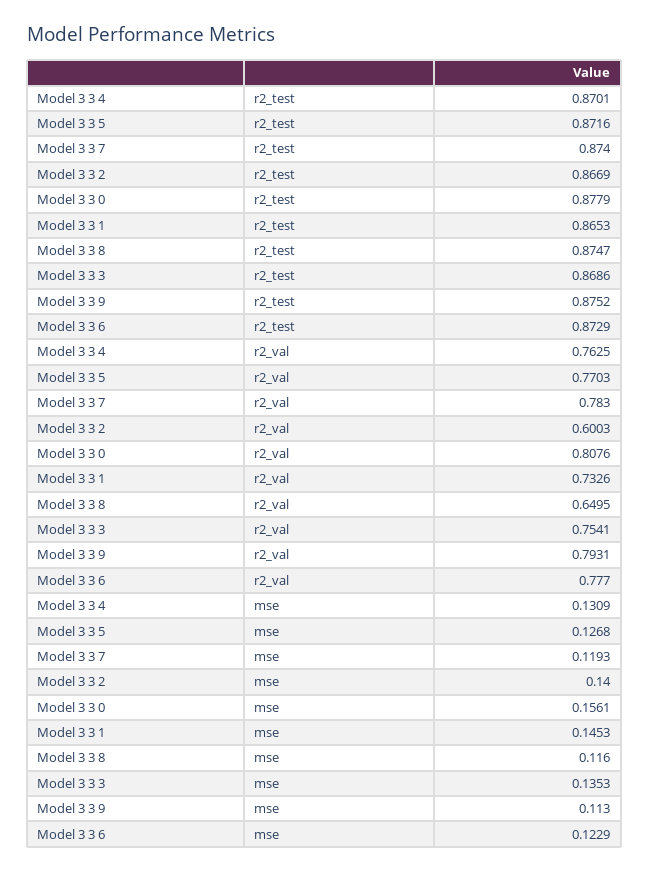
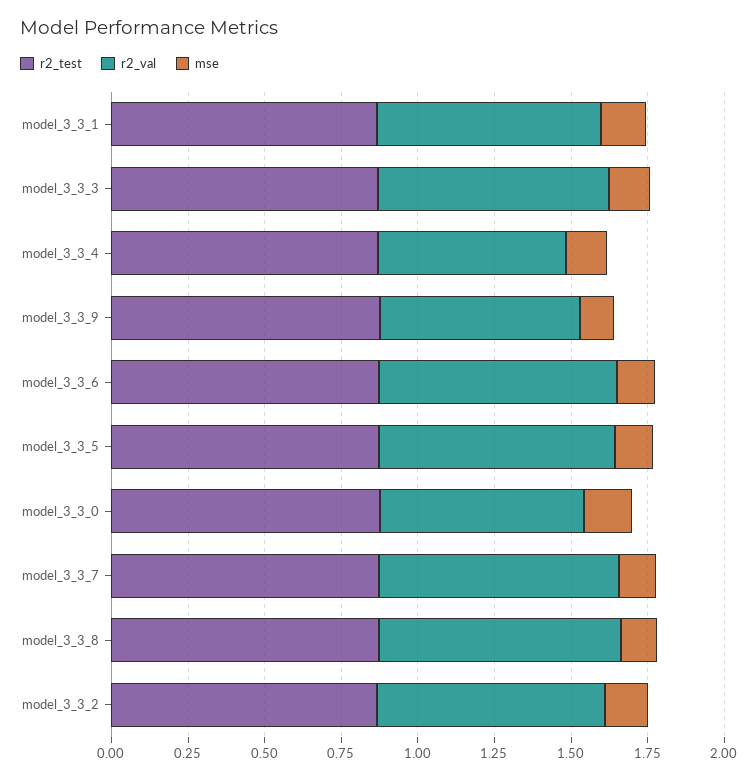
r2_val, Model 3 3 4: 0.7625 -> 0.6
r2_val, Model 3 3 2: 0.6003 -> 0.75
r2_val, Model 3 3 0: 0.8076 -> 0.65
r2_val, Model 3 3 8: 0.6495 -> 0.8
r2_val, Model 3 3 9: 0.7931 -> 0.65

